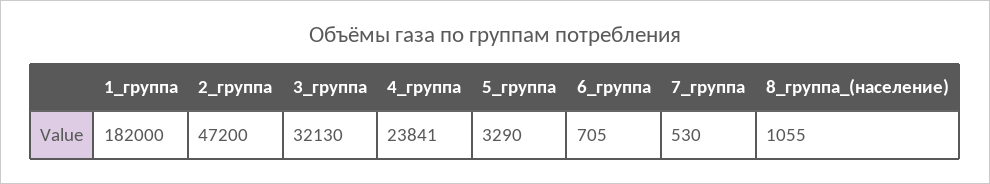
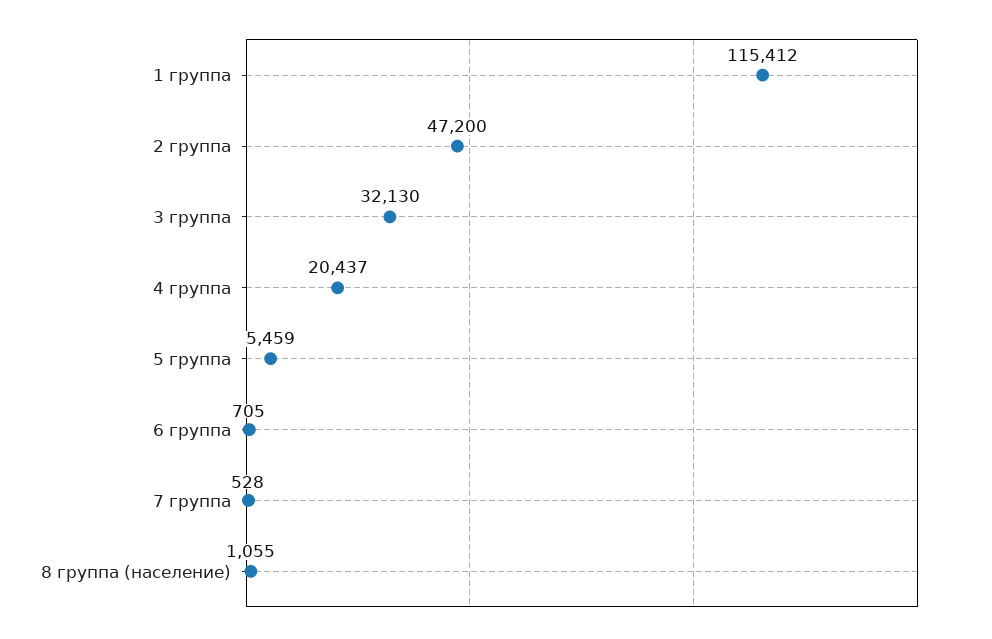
1_группа: 182000 -> 115412
4_группа: 23841 -> 20437
5_группа: 3290 -> 5459
7_группа: 530 -> 528

